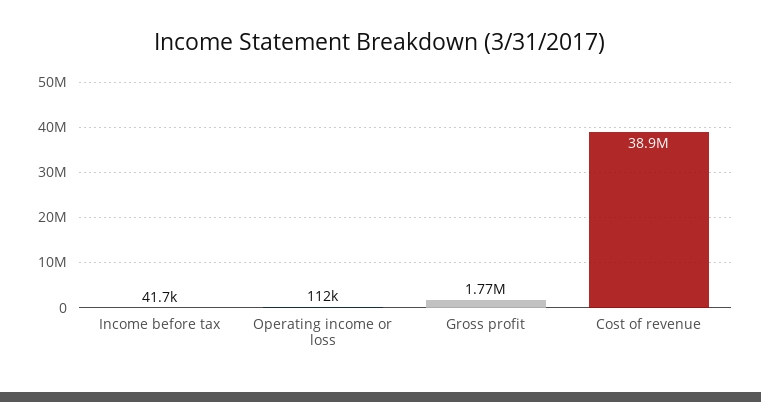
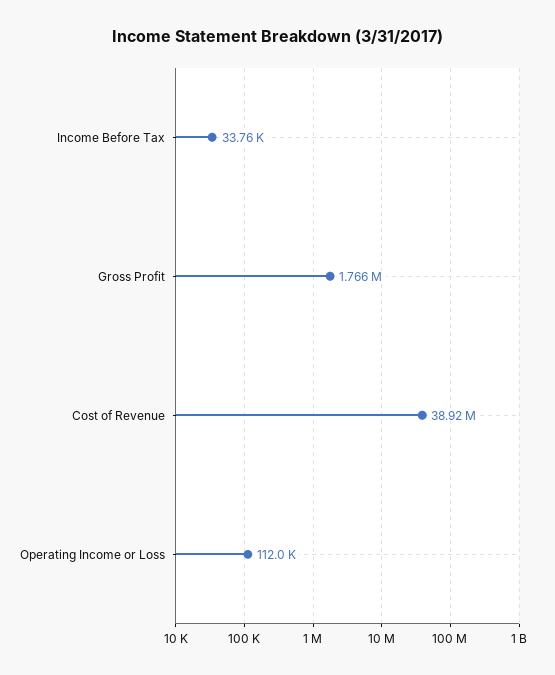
Income before tax: 41700 -> 33760

